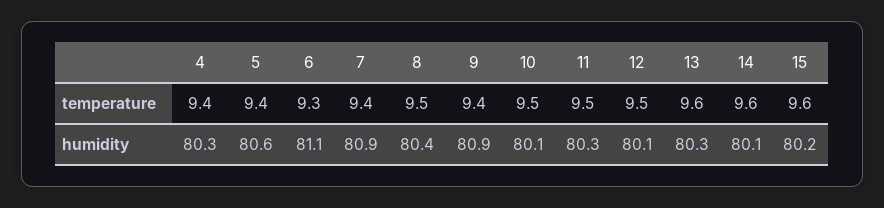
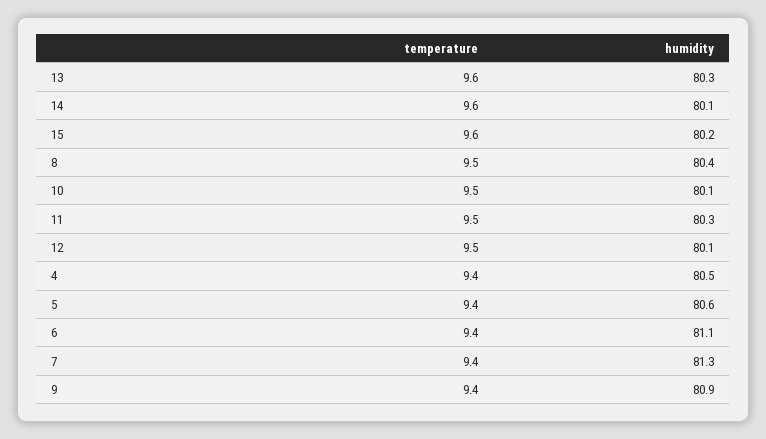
6, temperature: 9.3 -> 9.4
4, humidity: 80.3 -> 80.5
7, humidity: 80.9 -> 81.3

